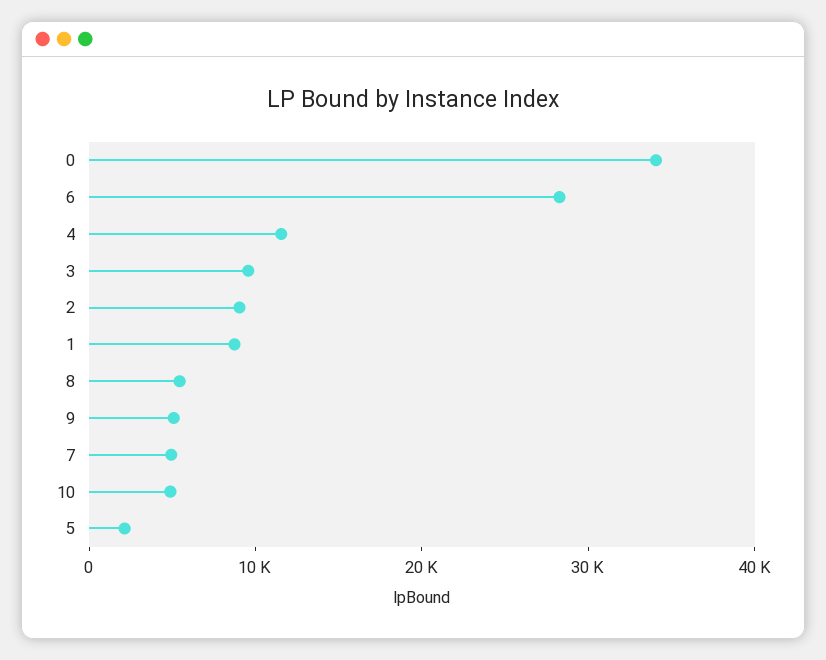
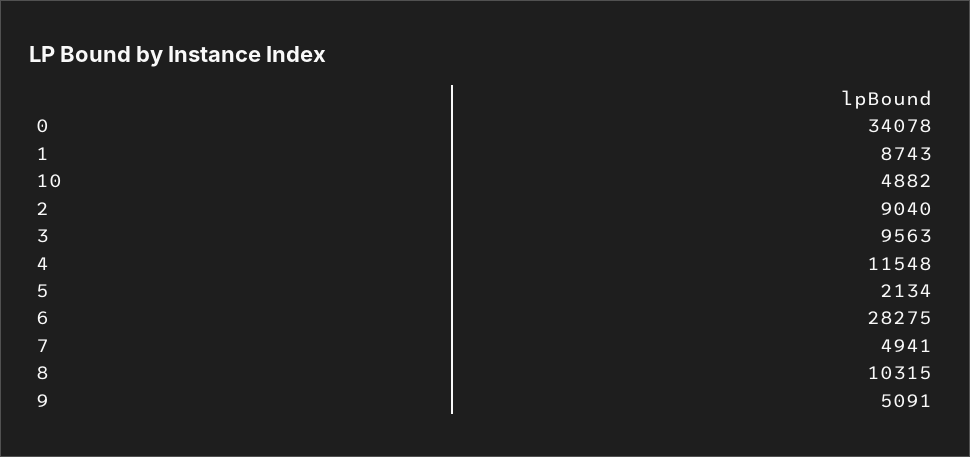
8: 6000 -> 10315

